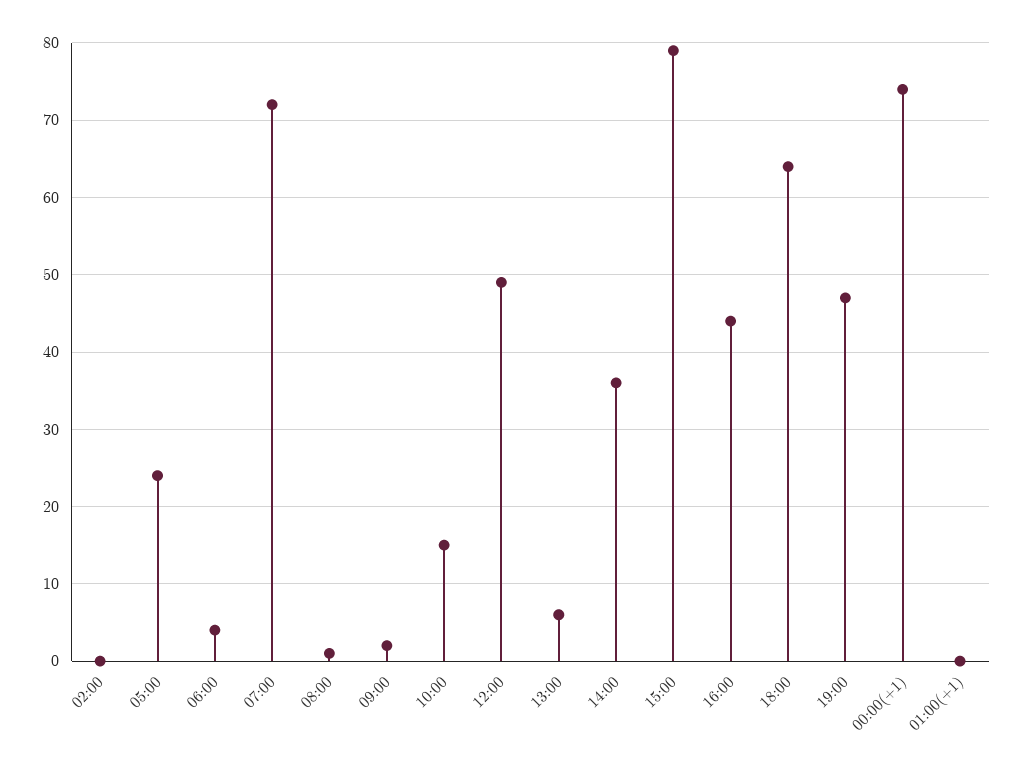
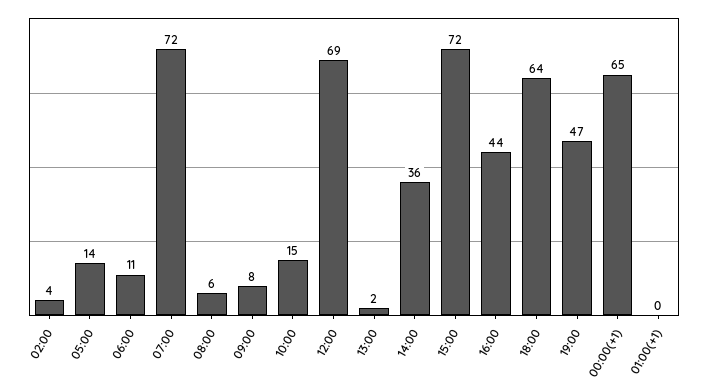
02:00: 0 -> 4
05:00: 24 -> 14
06:00: 4 -> 11
08:00: 1 -> 6
09:00: 2 -> 8
12:00: 49 -> 69
13:00: 6 -> 2
15:00: 79 -> 72
00:00(+1): 74 -> 65

